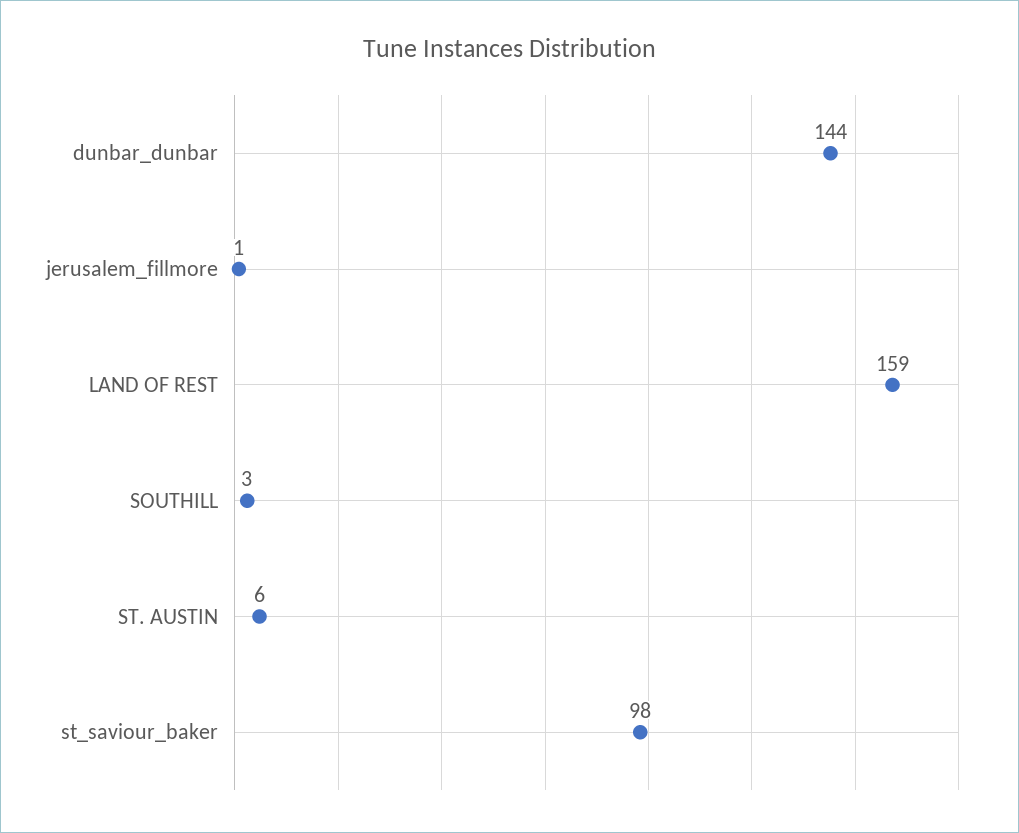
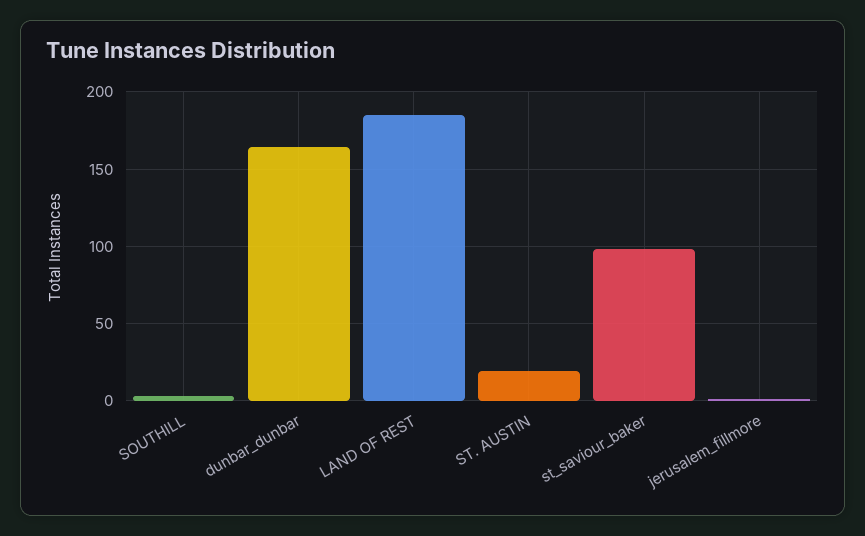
dunbar_dunbar: 144 -> 165
LAND OF REST: 159 -> 185
ST. AUSTIN: 6 -> 20

